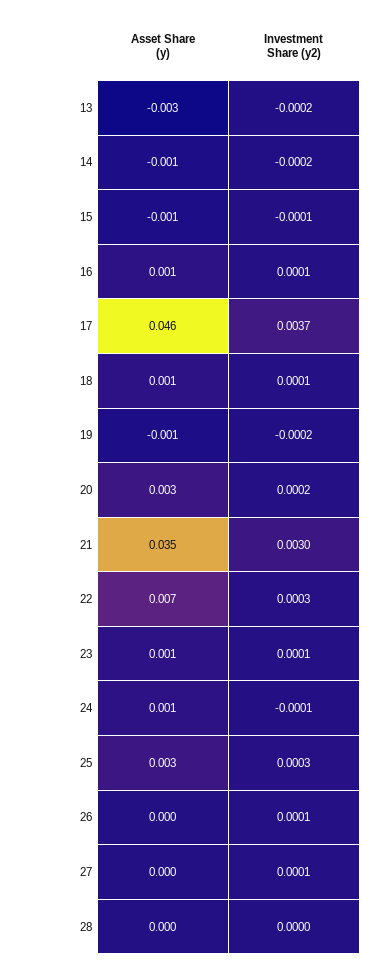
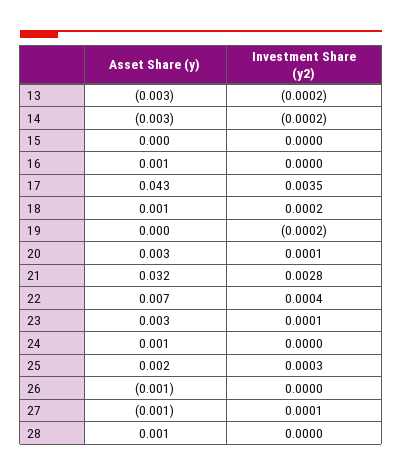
Asset Share (y), 14: -0.001 -> -0.003
Asset Share (y), 15: -0.001 -> 0
Investment Share (y2), 15: -0.0001 -> 0
Investment Share (y2), 16: 0.0001 -> 0
Asset Share (y), 17: 0.046 -> 0.043
Investment Share (y2), 17: 0.0037 -> 0.0035
Investment Share (y2), 18: 0.0001 -> 0.0002
Asset Share (y), 19: -0.001 -> 0
Investment Share (y2), 20: 0.0002 -> 0.0001
Asset Share (y), 21: 0.035 -> 0.032
Investment Share (y2), 21: 0.003 -> 0.0028
Investment Share (y2), 22: 0.0003 -> 0.0004
Asset Share (y), 23: 0.001 -> 0.003
Investment Share (y2), 24: -0.0001 -> 0
Asset Share (y), 25: 0.003 -> 0.002
Asset Share (y), 26: 0 -> -0.001
Investment Share (y2), 26: 0.0001 -> 0
Asset Share (y), 27: 0 -> -0.001
Asset Share (y), 28: 0 -> 0.001

